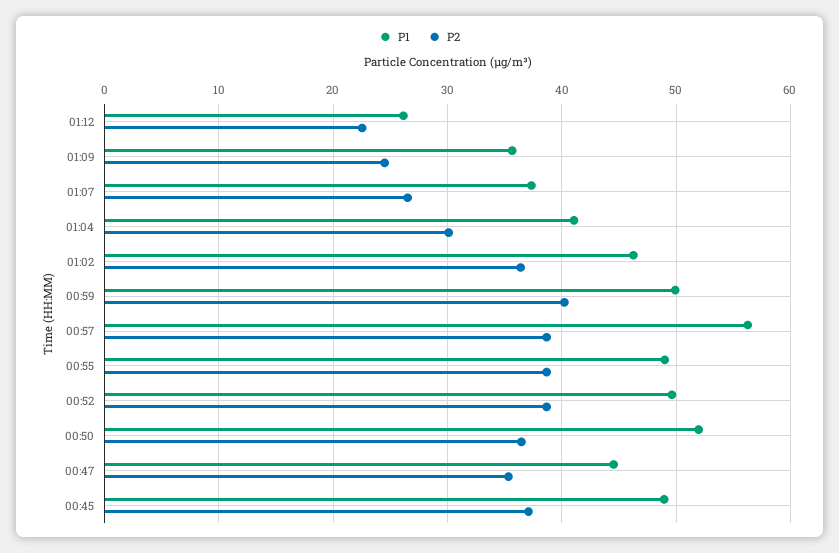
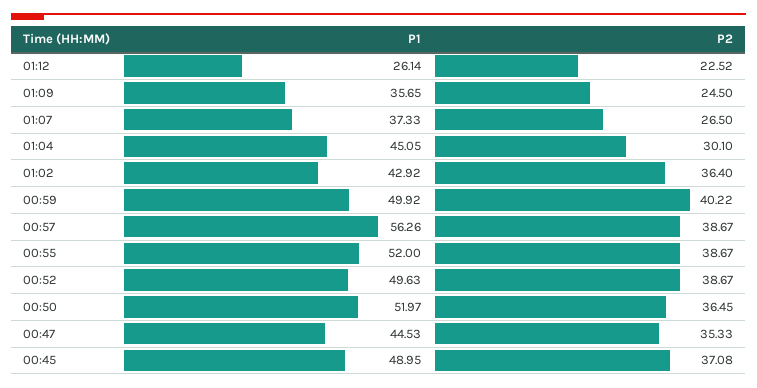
P1, 01:04: 41 -> 45.05
P1, 01:02: 46 -> 42.92
P1, 00:55: 49 -> 52

